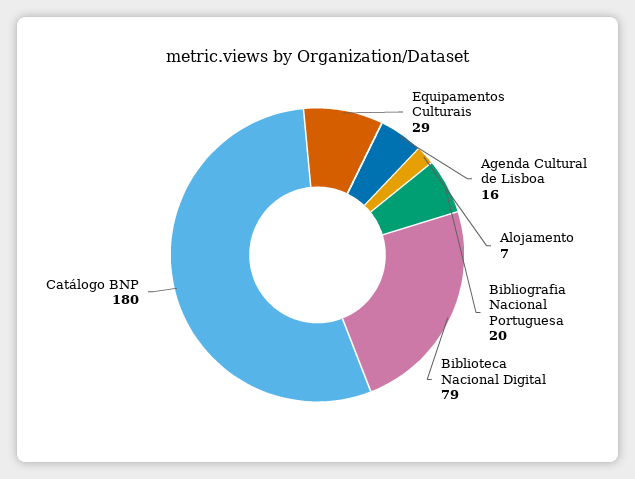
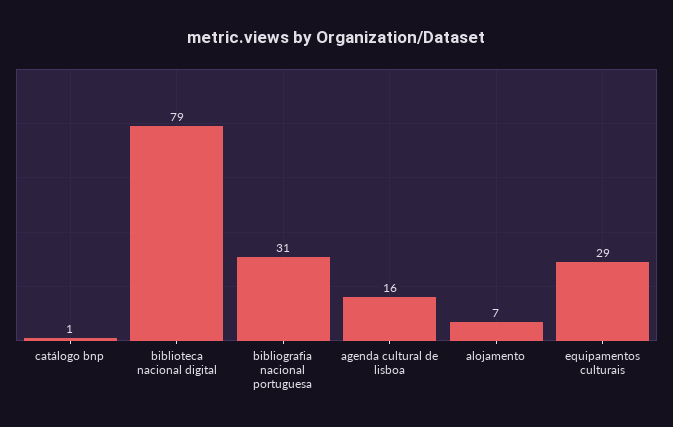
Bibliografia Nacional Portuguesa: 20 -> 31
Catálogo BNP: 180 -> 1

